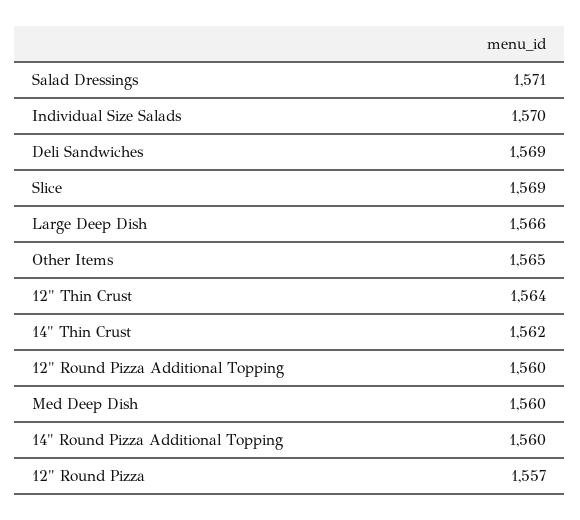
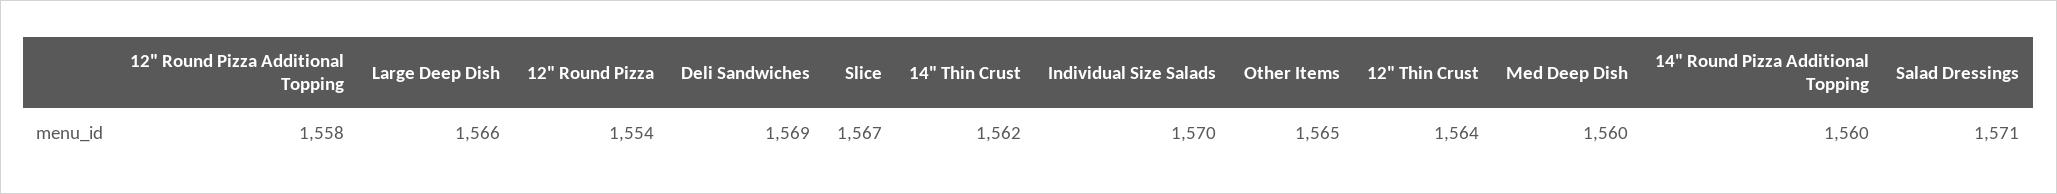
Slice: 1569 -> 1567
12" Round Pizza Additional Topping: 1560 -> 1558
12" Round Pizza: 1557 -> 1554

